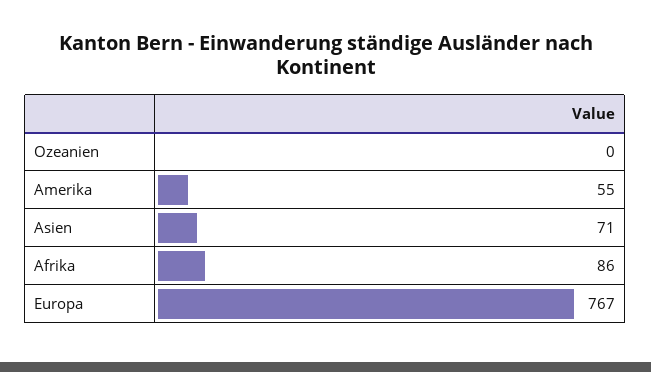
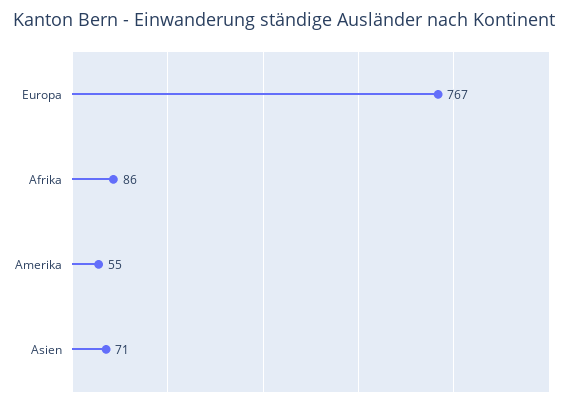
Ozeanien: 0 -> none

